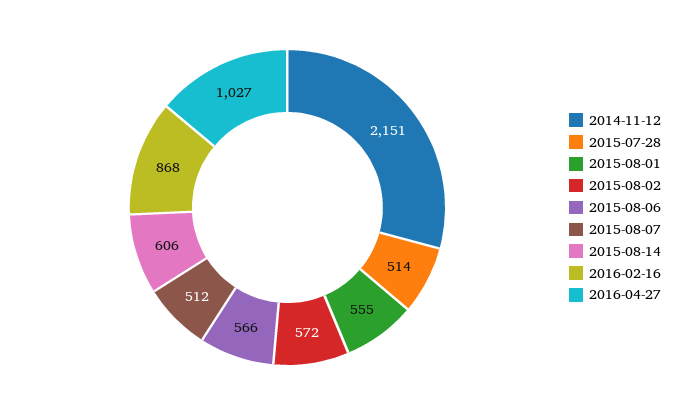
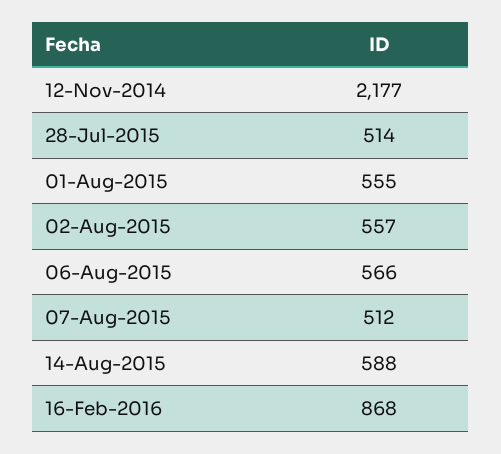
2014-11-12: 2151 -> 2177
2015-08-02: 572 -> 557
2015-08-14: 606 -> 588
2016-04-27: 1027 -> none

